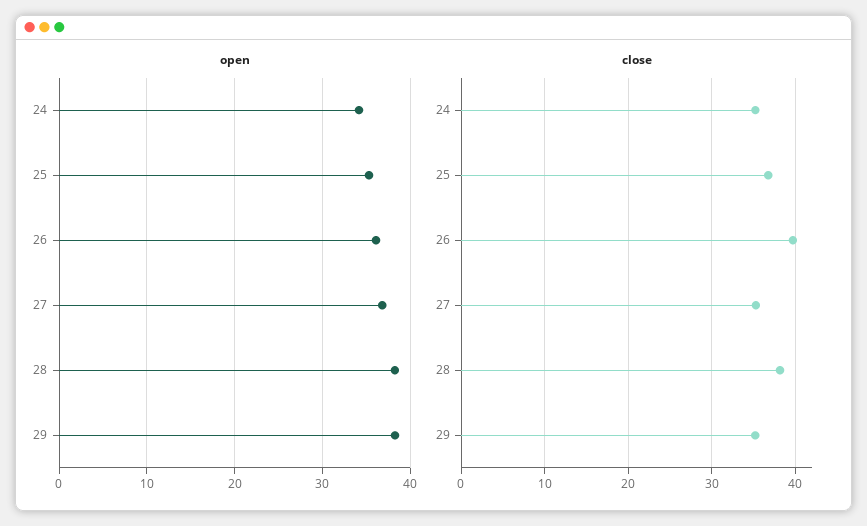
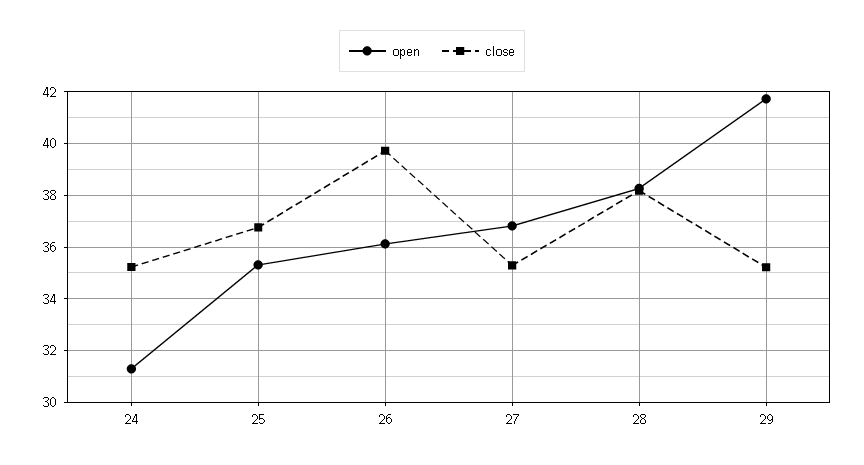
open, 24: 34 -> 31.25
open, 29: 38 -> 41.75

